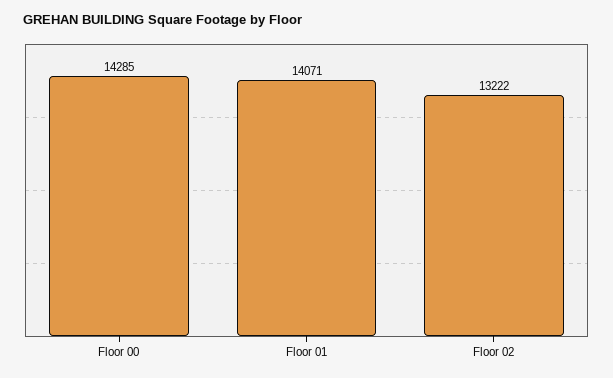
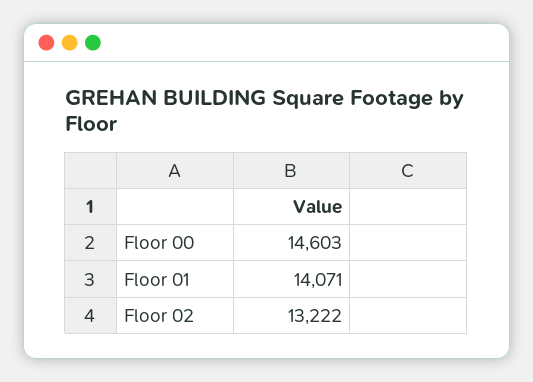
Floor 00: 14285 -> 14603

